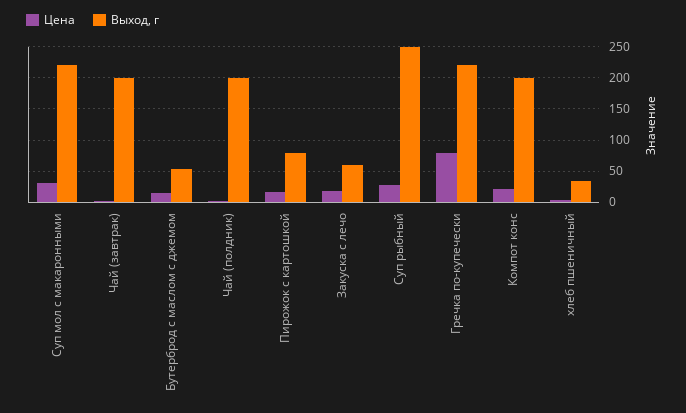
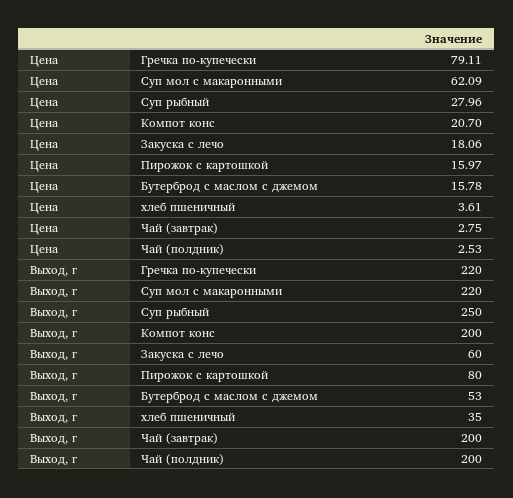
Цена, Суп мол с макаронными: 30 -> 62.09

